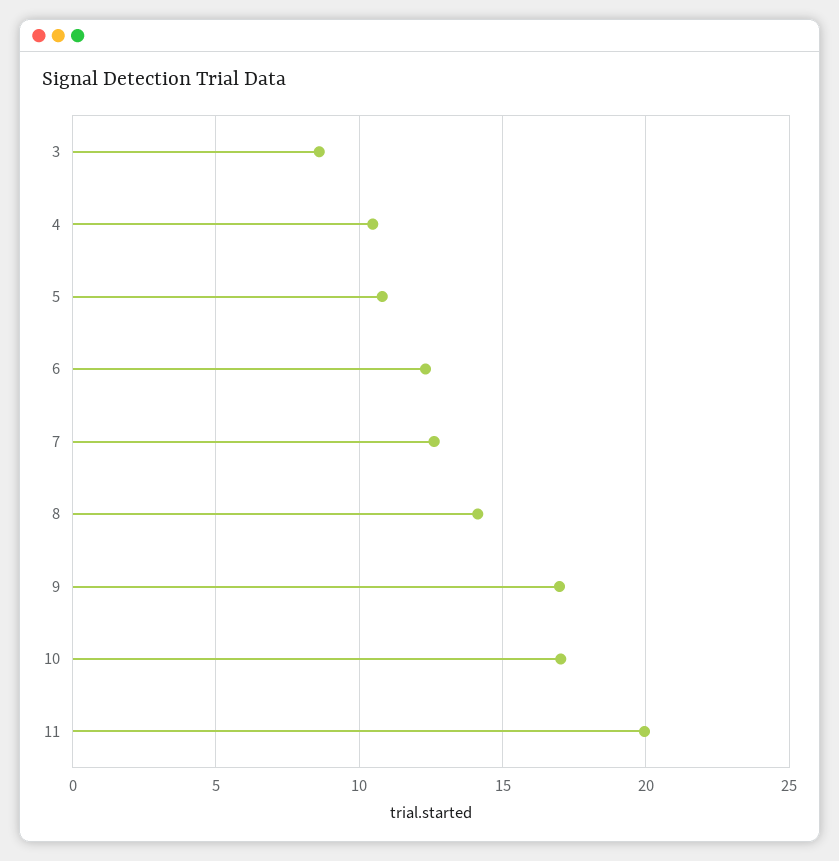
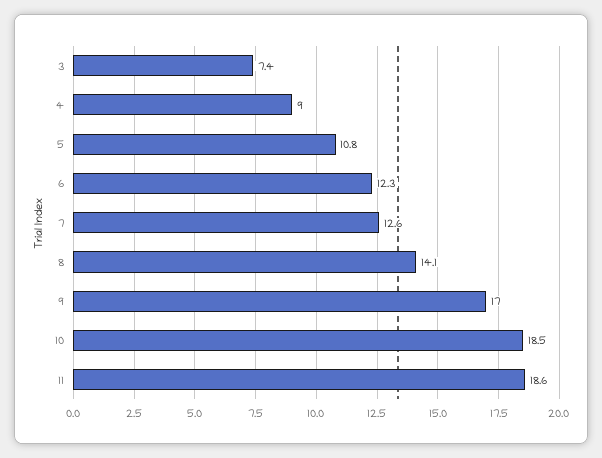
3: 8.5 -> 7.4
4: 10.5 -> 9
10: 17 -> 18.5
11: 20 -> 18.6

